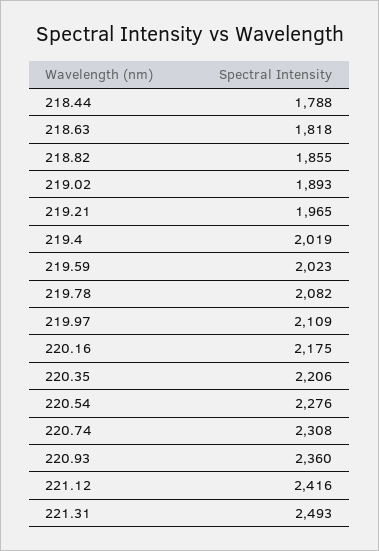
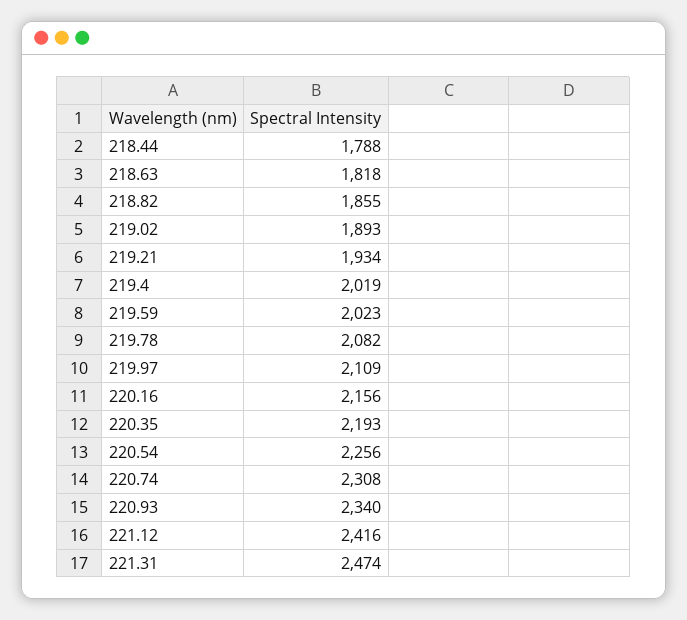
219.21: 1965 -> 1934
220.16: 2175 -> 2156
220.35: 2206 -> 2193
220.54: 2276 -> 2256
220.93: 2360 -> 2340
221.31: 2493 -> 2474

